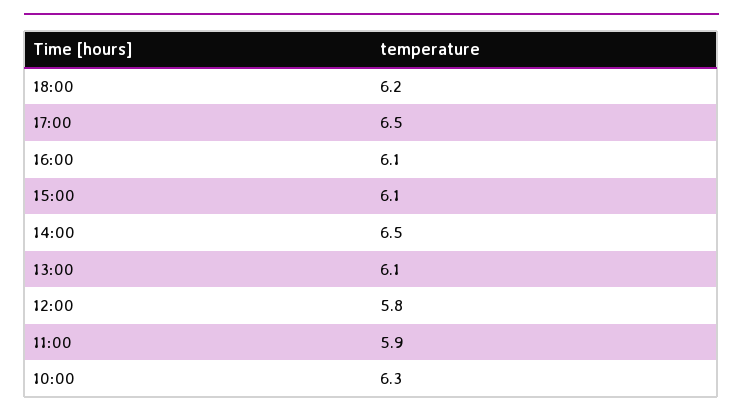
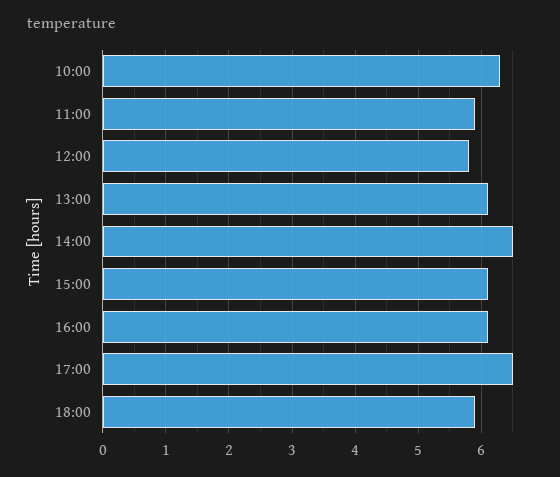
18:00: 6.2 -> 5.9

